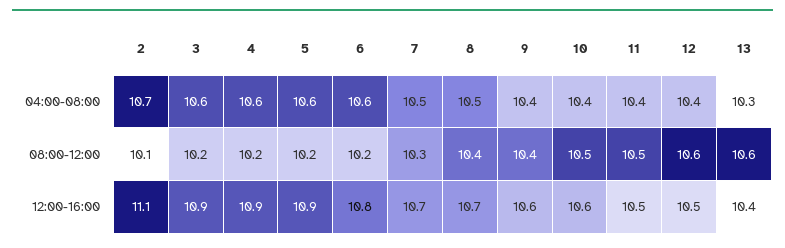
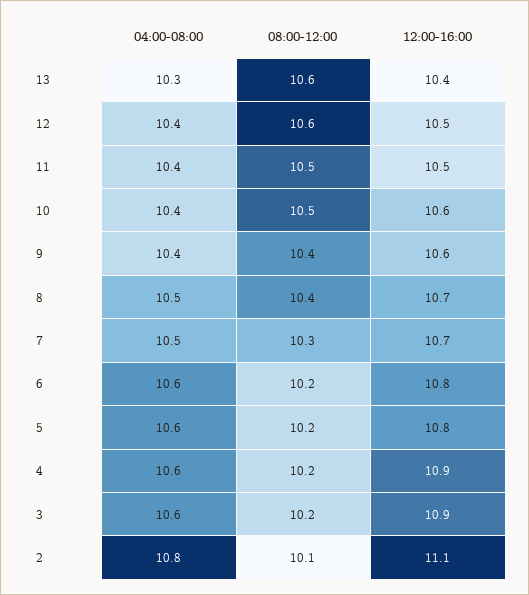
2, 04:00-08:00: 10.7 -> 10.8
5, 12:00-16:00: 10.9 -> 10.8

